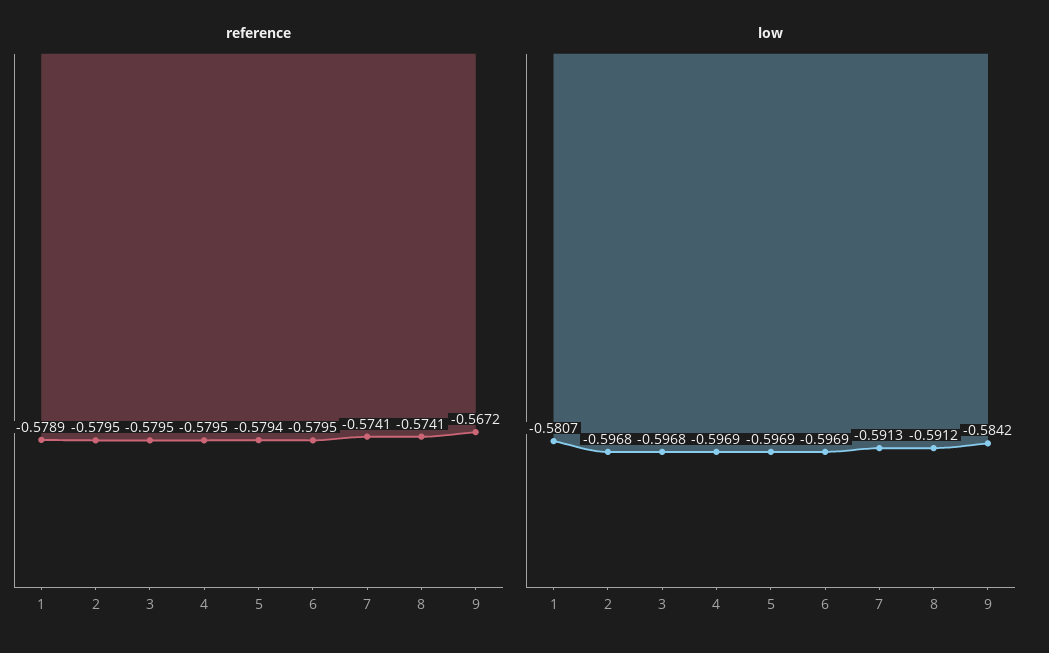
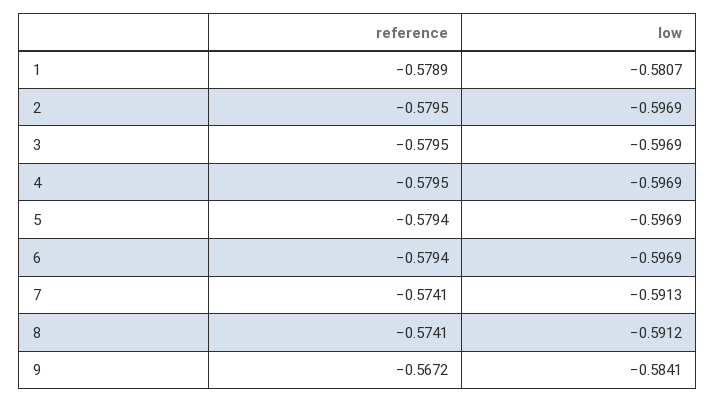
reference, 6: -0.5795 -> -0.5794
low, 2: -0.5968 -> -0.5969
low, 3: -0.5968 -> -0.5969
low, 9: -0.5842 -> -0.5841

